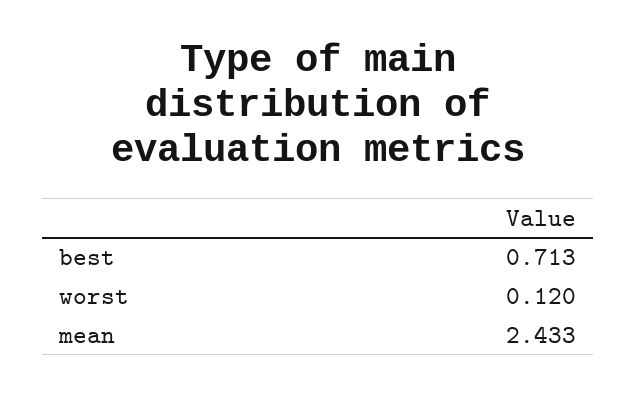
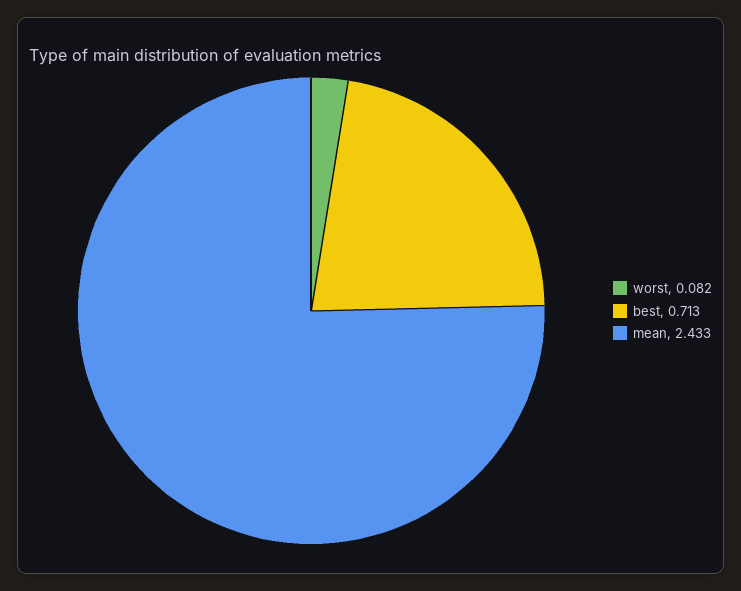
worst: 0.12 -> 0.082

